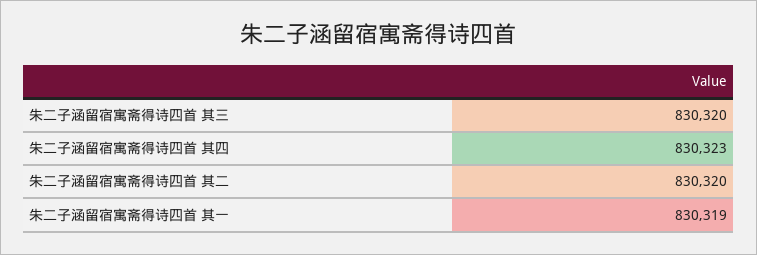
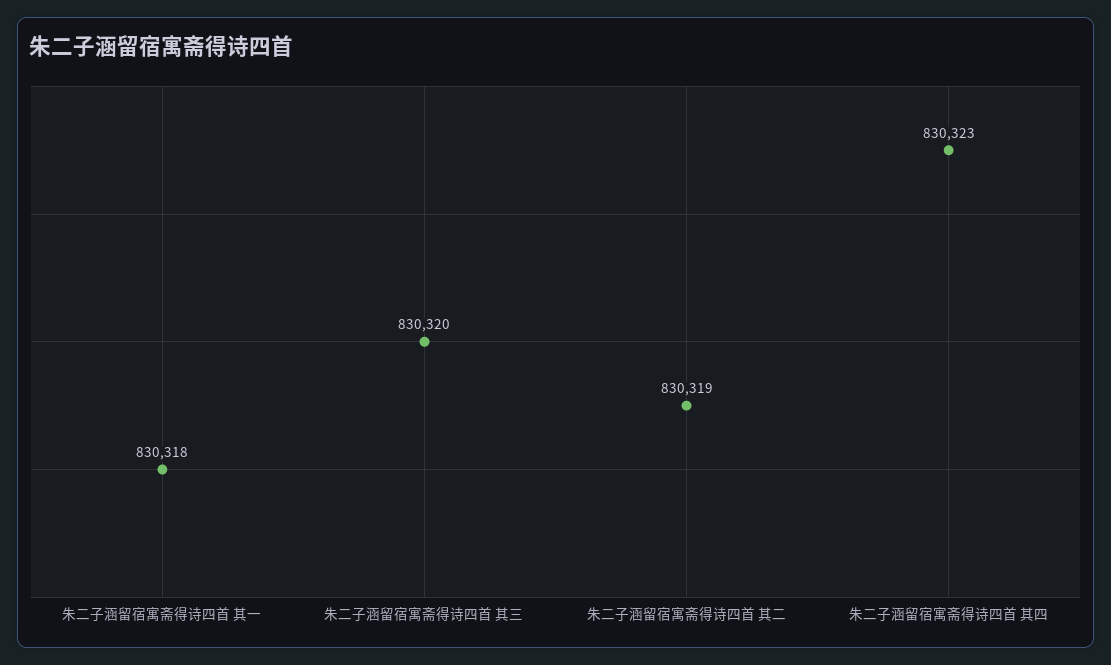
朱二子涵留宿寓斋得诗四首 其二: 830320 -> 830319
朱二子涵留宿寓斋得诗四首 其一: 830319 -> 830318

